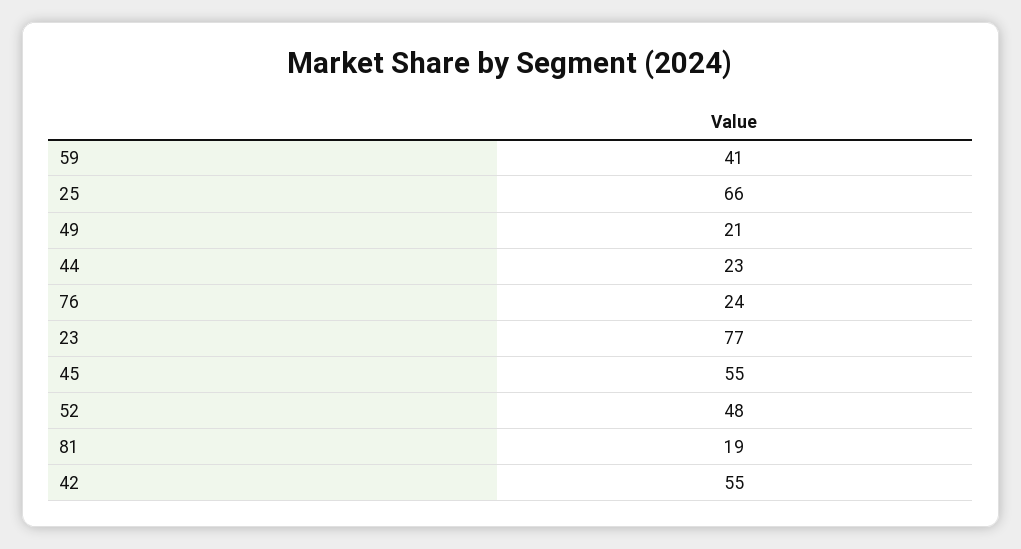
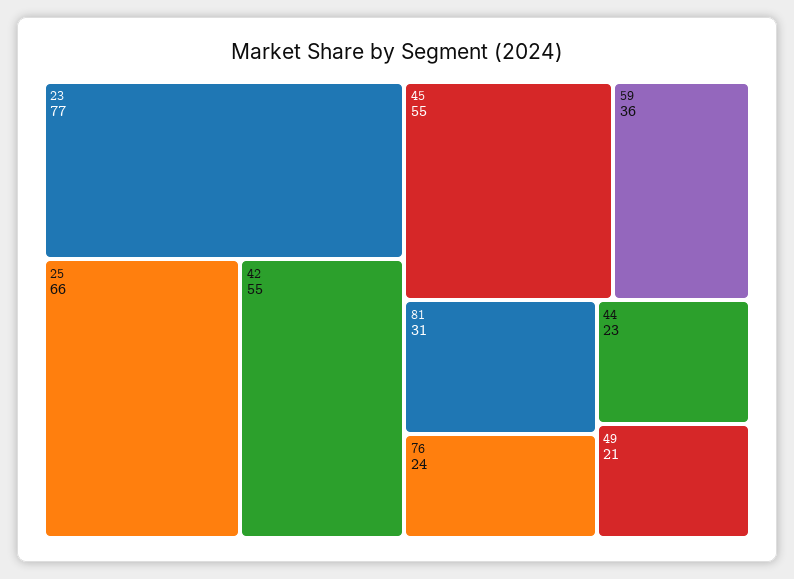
59: 41 -> 36
52: 48 -> none
81: 19 -> 31

